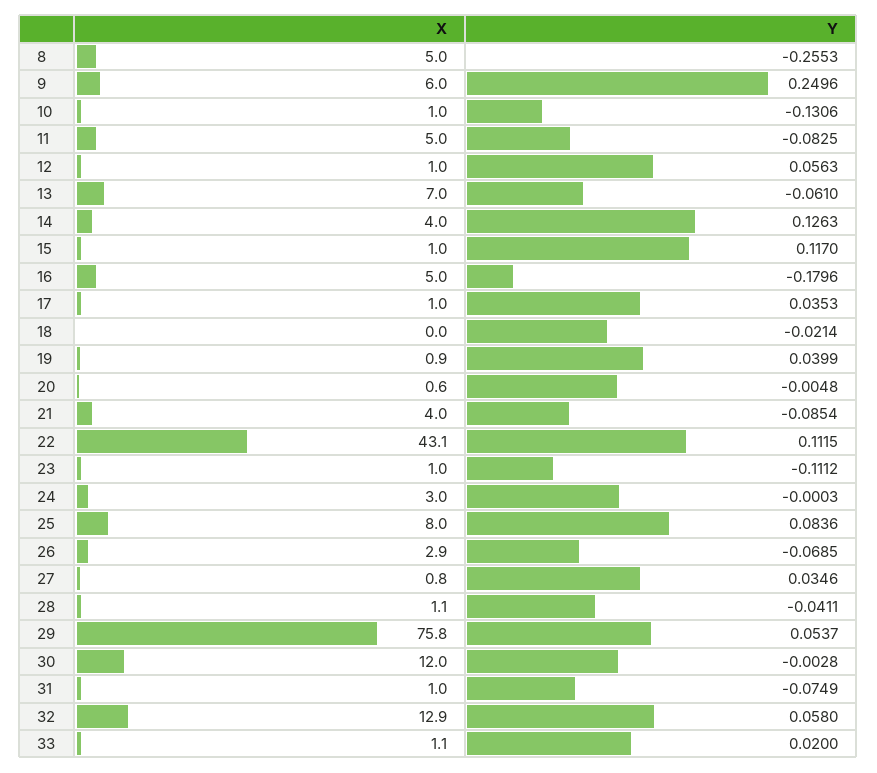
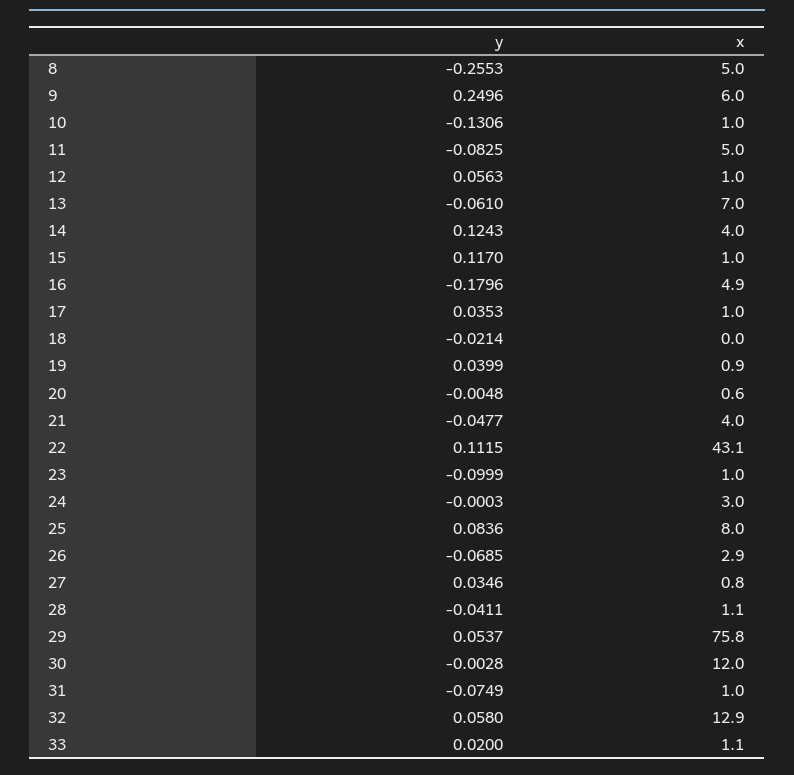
Y, 14: 0.1263 -> 0.1243
X, 16: 5 -> 4.9
Y, 21: -0.0854 -> -0.0477
Y, 23: -0.1112 -> -0.0999

